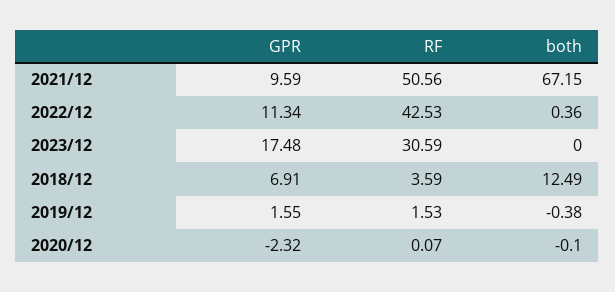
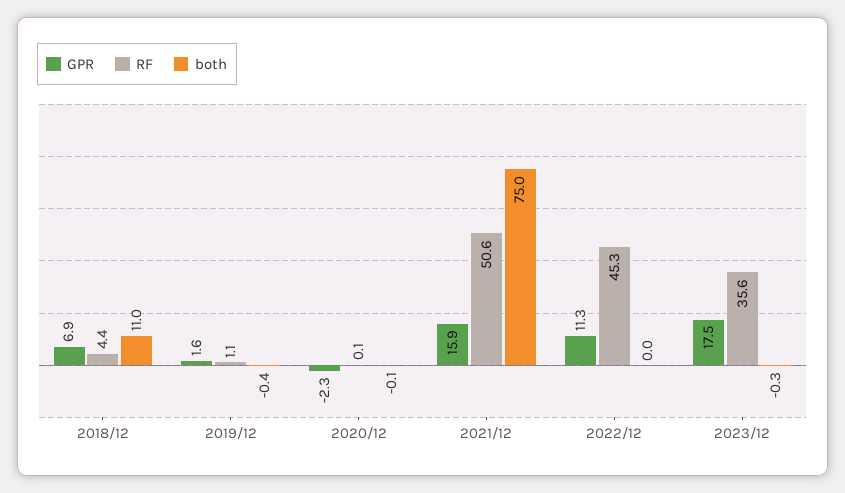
GPR, 2021/12: 9.59 -> 15.9
both, 2021/12: 67.15 -> 75
RF, 2022/12: 42.53 -> 45.3
both, 2022/12: 0.36 -> 0
RF, 2023/12: 30.59 -> 35.6
both, 2023/12: 0 -> -0.3
RF, 2018/12: 3.59 -> 4.4
both, 2018/12: 12.49 -> 11
RF, 2019/12: 1.53 -> 1.1

